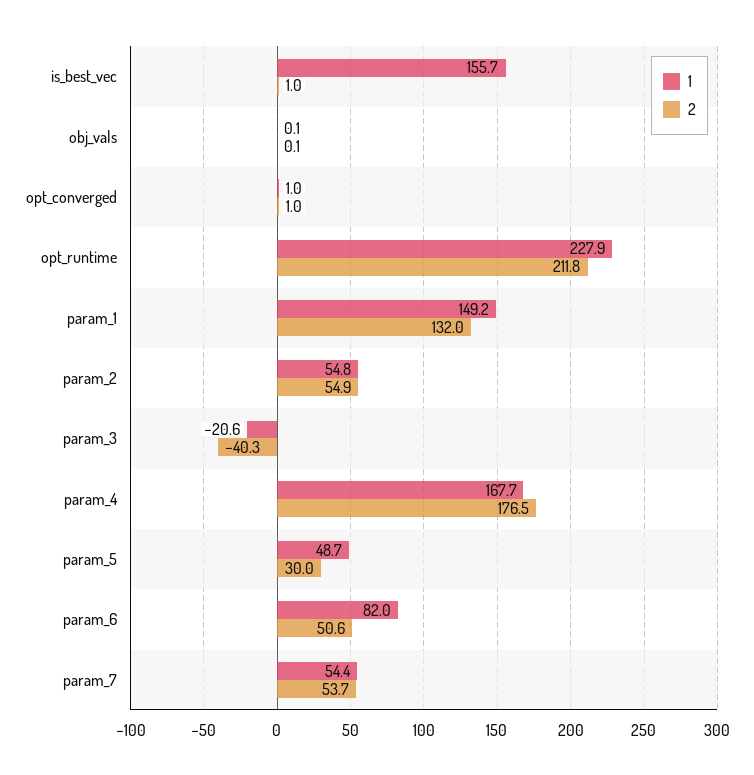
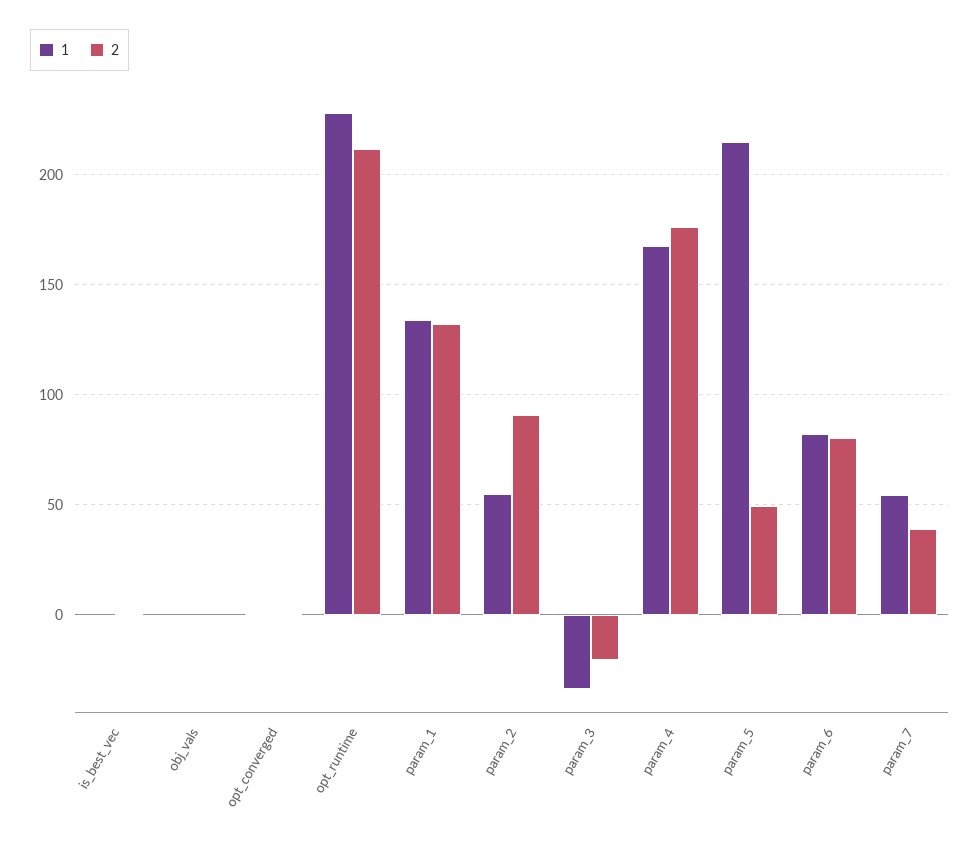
1, is_best_vec: 155.7 -> 0
1, param_1: 149.2 -> 135
2, param_2: 54.9 -> 90
1, param_3: -20.6 -> -35
2, param_3: -40.3 -> -20
1, param_5: 48.7 -> 215
2, param_5: 30 -> 50
2, param_6: 50.6 -> 80
2, param_7: 53.7 -> 40

